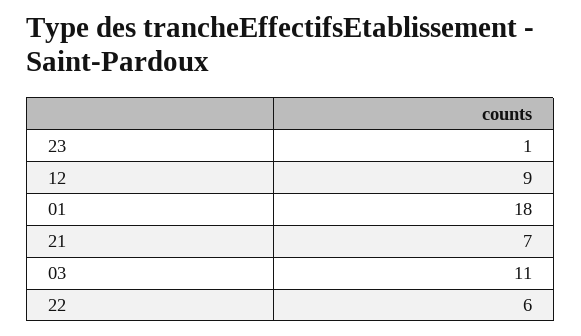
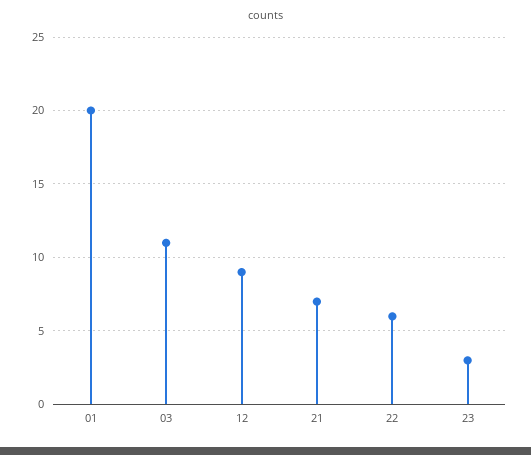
23: 1 -> 3
01: 18 -> 20

